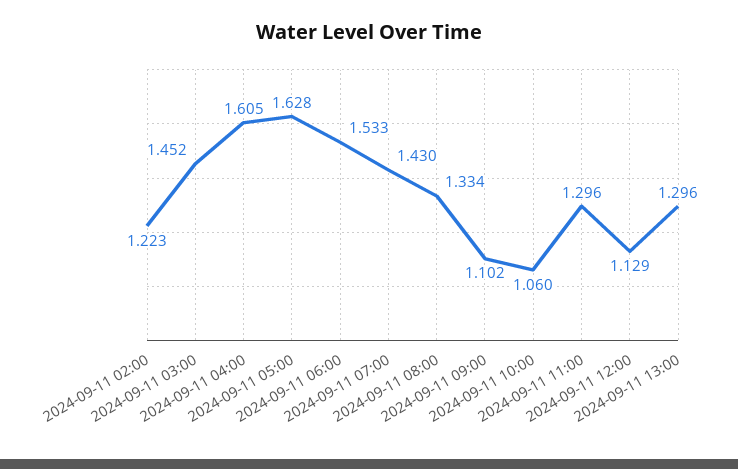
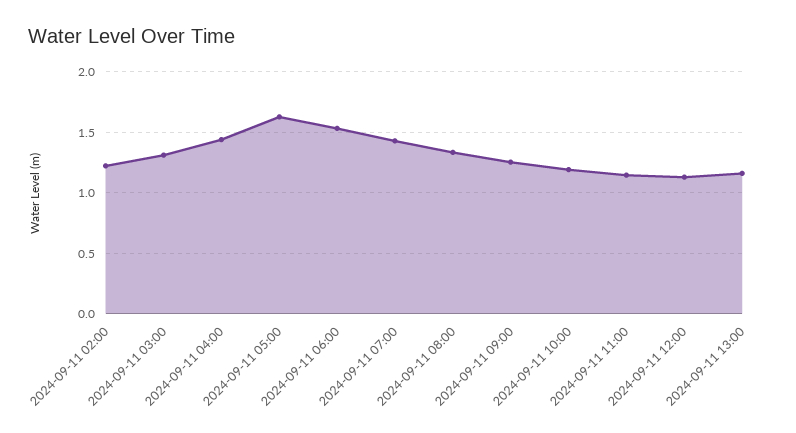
2024-09-11 03:00: 1.452 -> 1.3
2024-09-11 04:00: 1.605 -> 1.45
2024-09-11 09:00: 1.102 -> 1.25
2024-09-11 10:00: 1.06 -> 1.2
2024-09-11 11:00: 1.296 -> 1.15
2024-09-11 13:00: 1.296 -> 1.15

